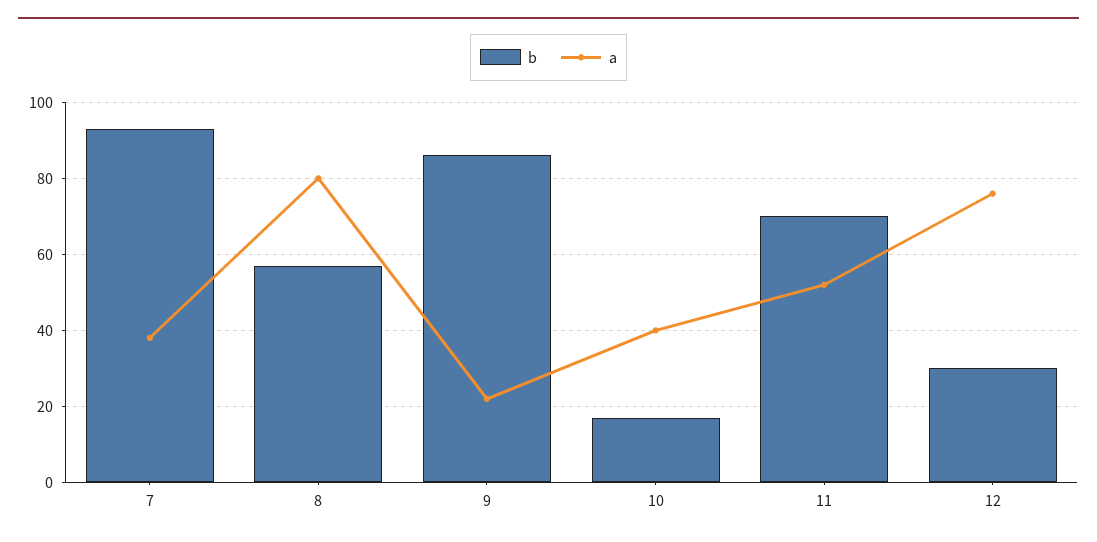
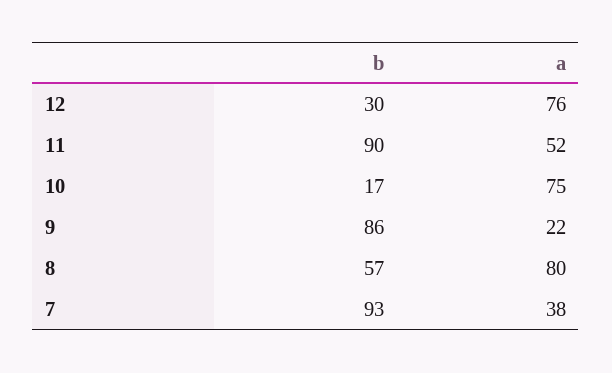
a, 10: 40 -> 75
b, 11: 70 -> 90

